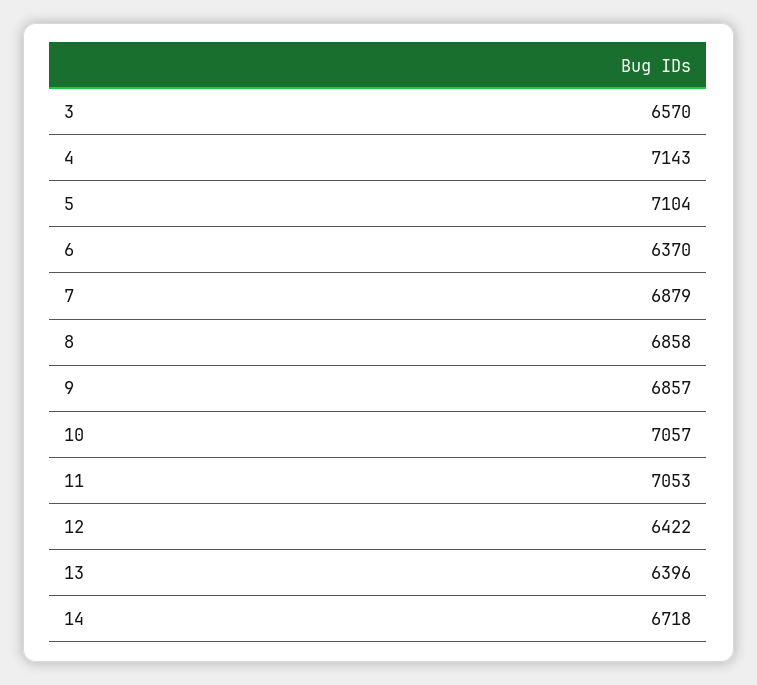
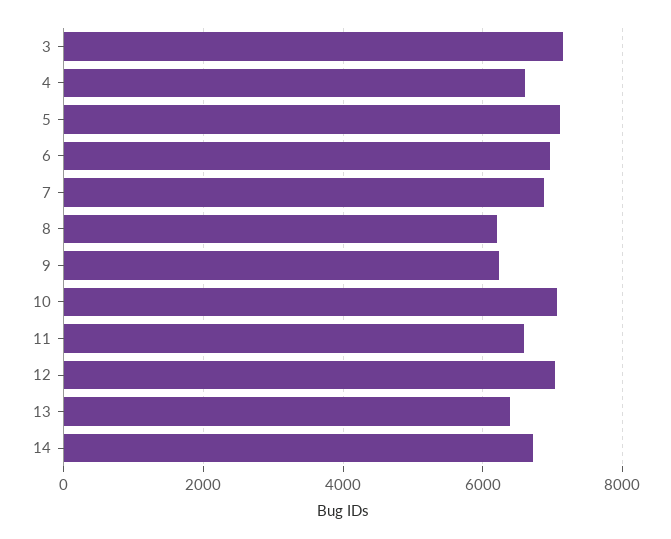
3: 6570 -> 7200
4: 7143 -> 6600
6: 6370 -> 7000
8: 6858 -> 6200
9: 6857 -> 6200
11: 7053 -> 6600
12: 6422 -> 7000

